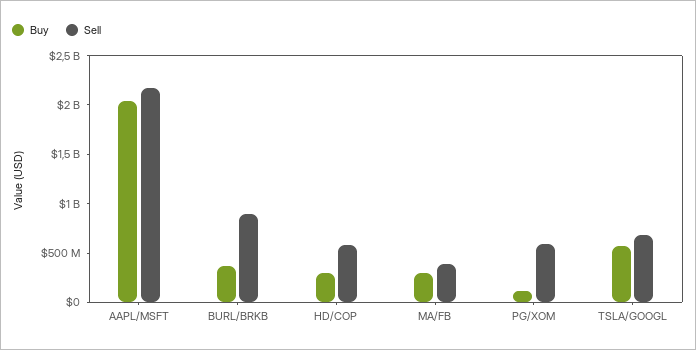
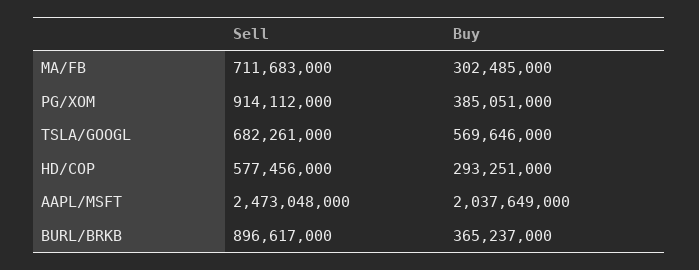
Sell, AAPL/MSFT: 2200000000 -> 2473048000
Sell, MA/FB: 400000000 -> 711683000
Buy, PG/XOM: 100000000 -> 385051000
Sell, PG/XOM: 600000000 -> 914112000

